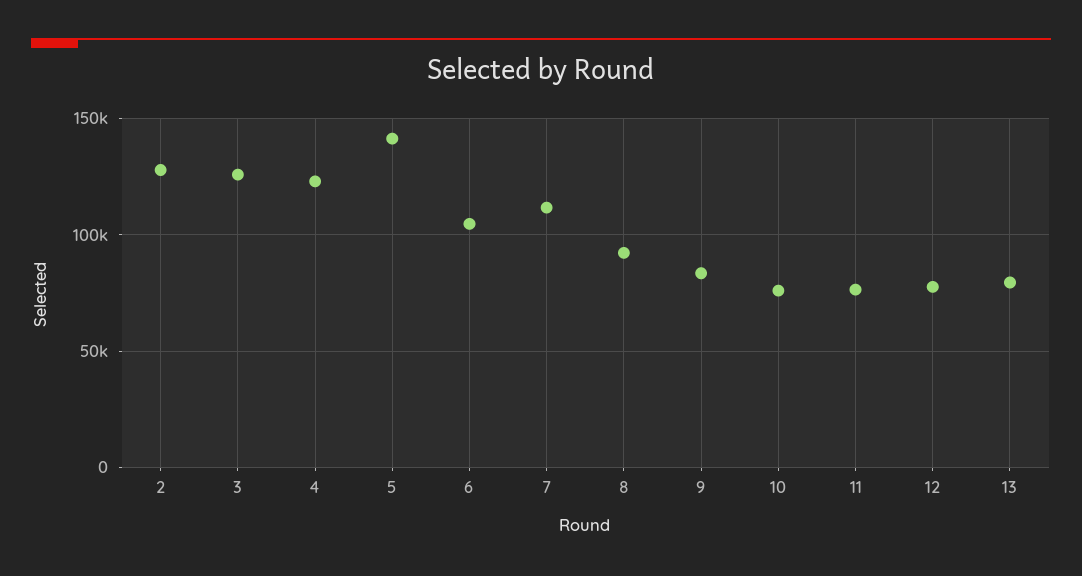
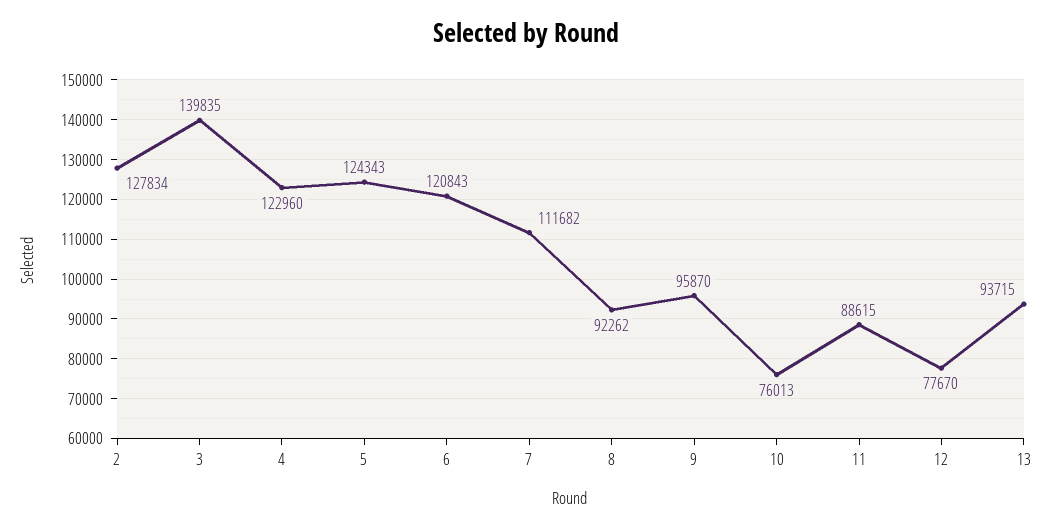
3: 125000 -> 139835
5: 140000 -> 124343
6: 105000 -> 120843
9: 85000 -> 95870
11: 75000 -> 88615
13: 80000 -> 93715

